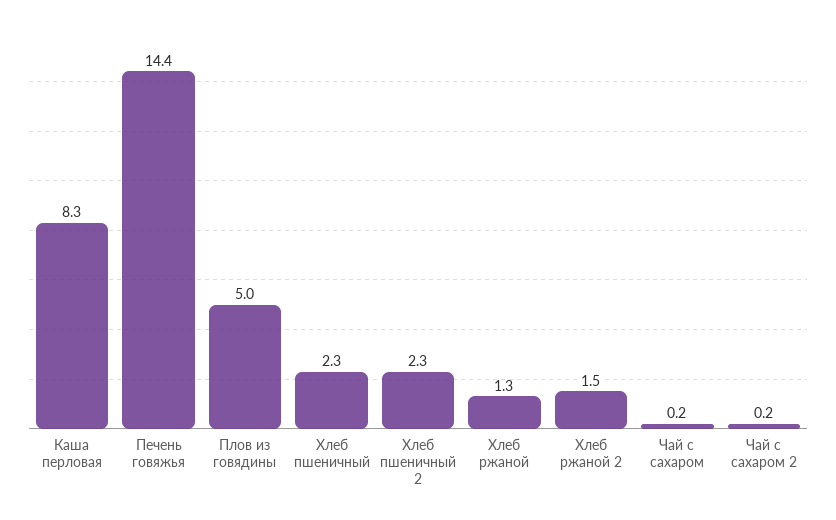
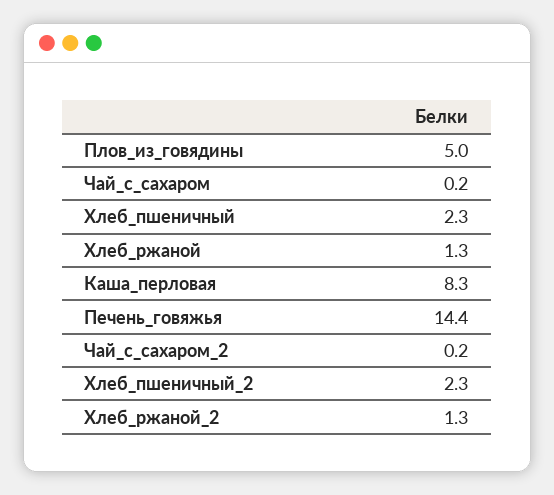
Хлеб ржаной 2: 1.5 -> 1.3

